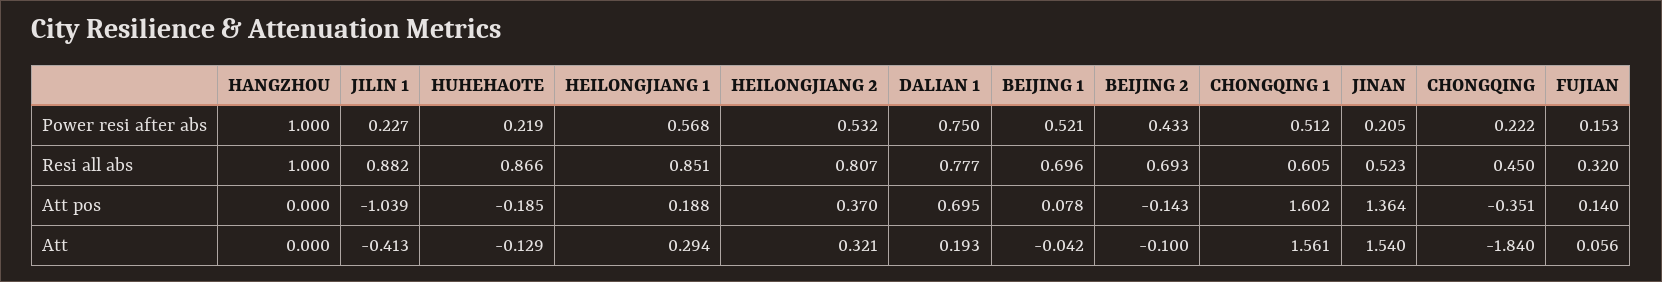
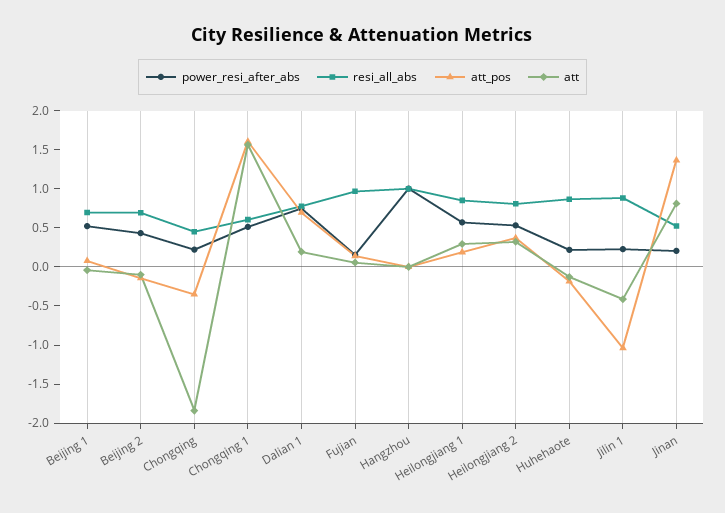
Resi all abs, FUJIAN: 0.32 -> 1
Att, JINAN: 1.54 -> 0.75

